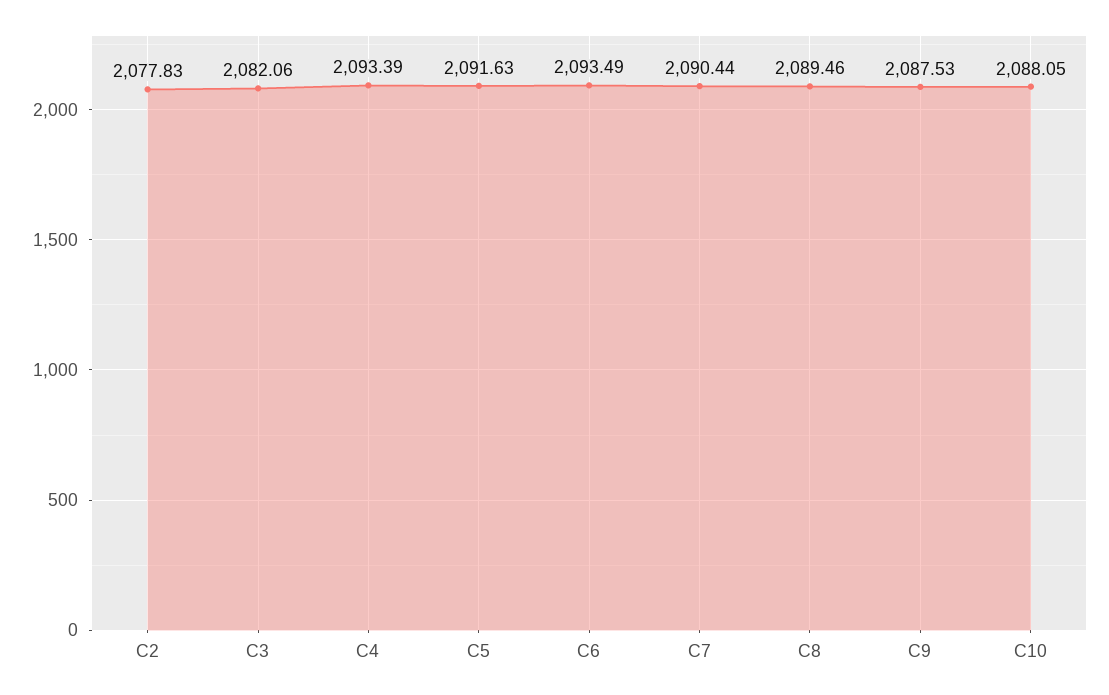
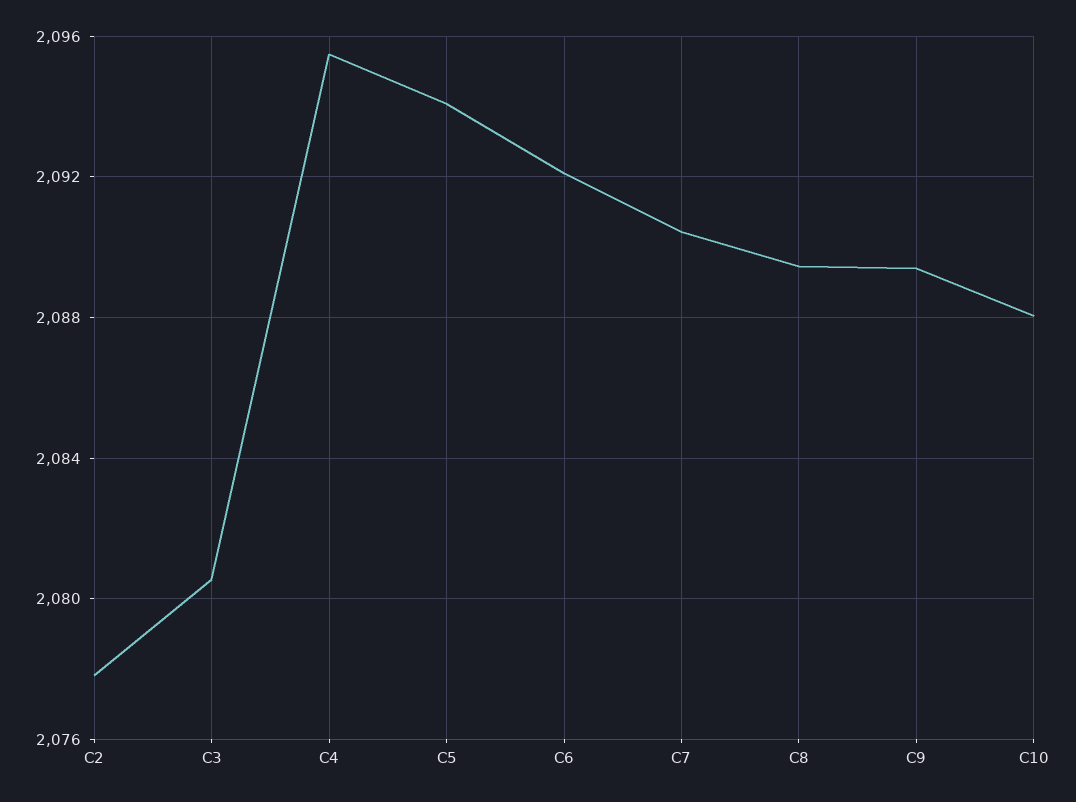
C3: 2082.06 -> 2080.5
C4: 2093.39 -> 2095.5
C5: 2091.63 -> 2094
C6: 2093.49 -> 2092
C9: 2087.53 -> 2089.5

